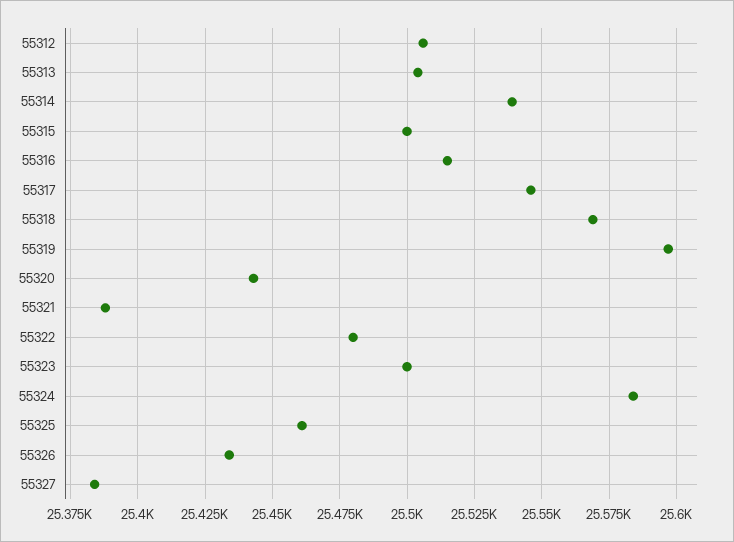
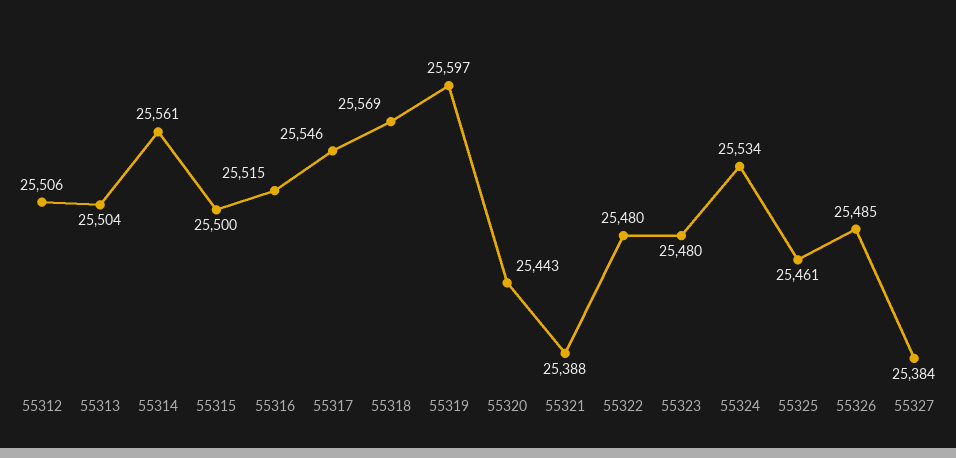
55314: 25540 -> 25561
55323: 25500 -> 25480
55324: 25585 -> 25534
55326: 25435 -> 25485

